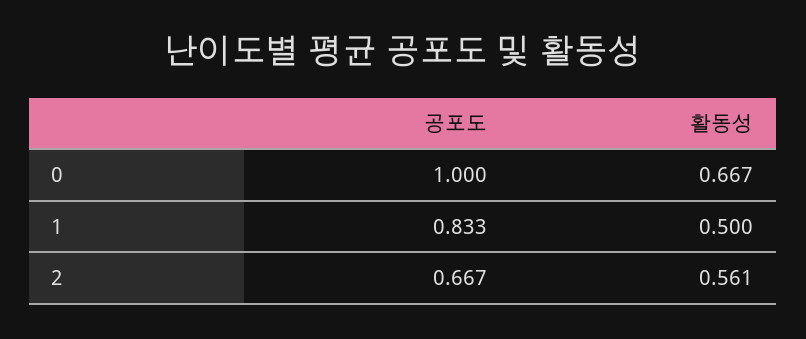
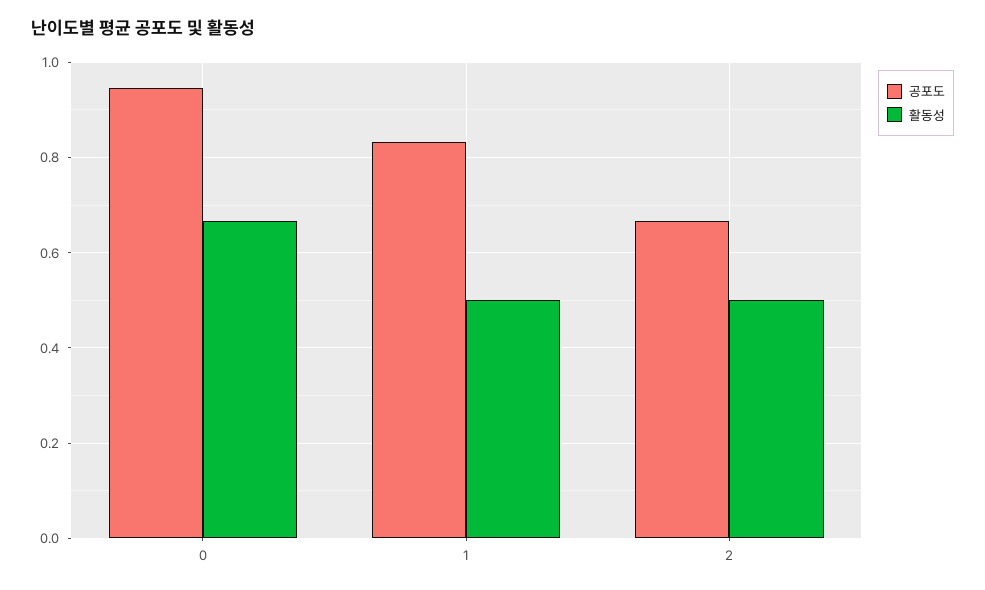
공포도, 0: 1 -> 0.94
활동성, 2: 0.561 -> 0.5

